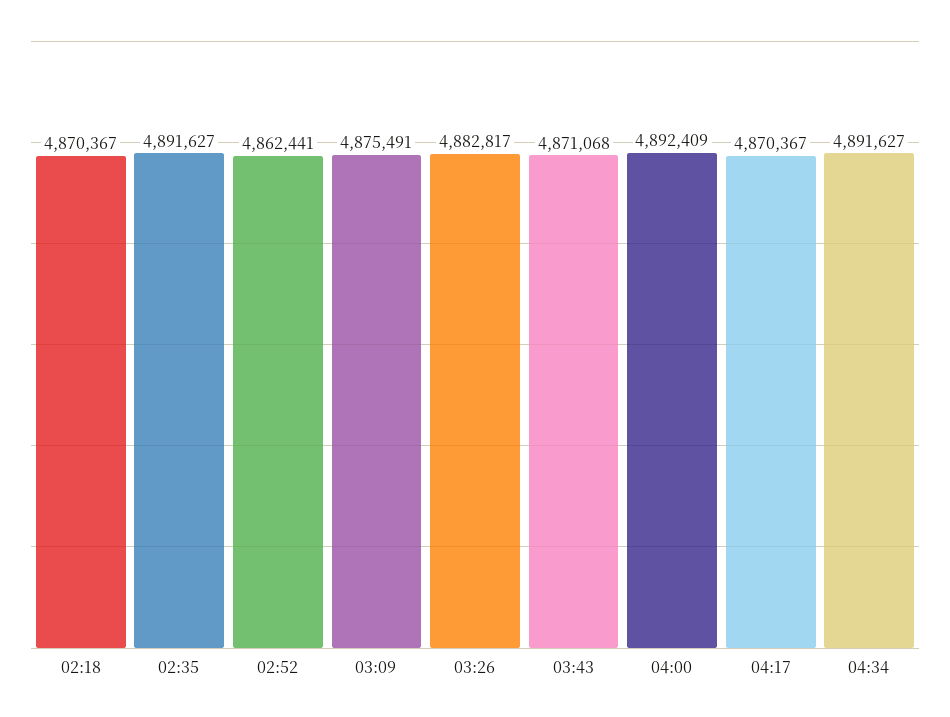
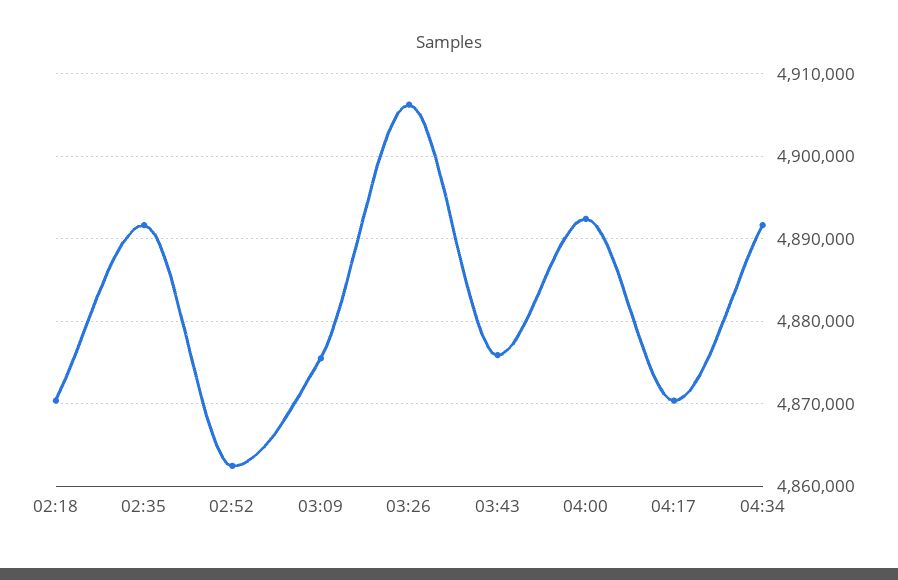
03:26: 4882817 -> 4906000
03:43: 4871068 -> 4876000

